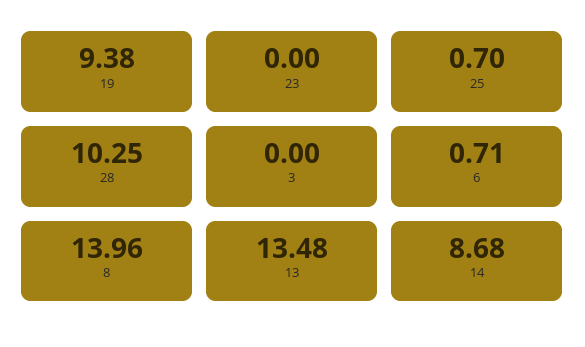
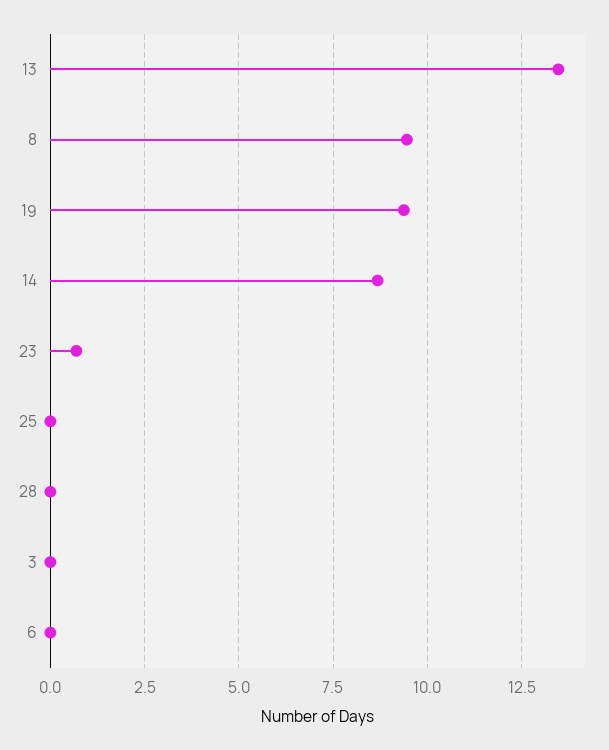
23: 0 -> 0.75
25: 0.7 -> 0
28: 10.25 -> 0
6: 0.71 -> 0
8: 13.96 -> 9.5

